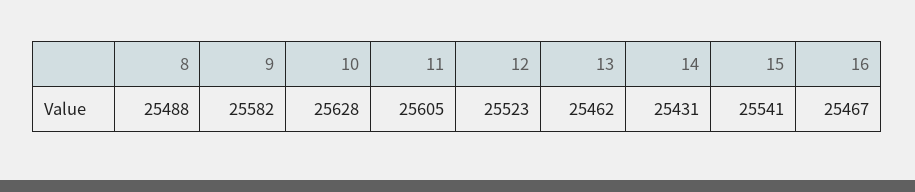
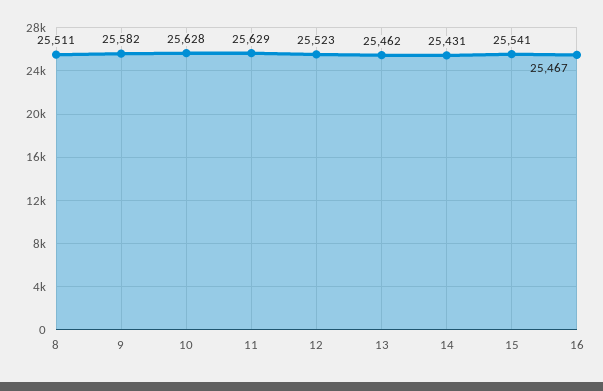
8: 25488 -> 25511
11: 25605 -> 25629

